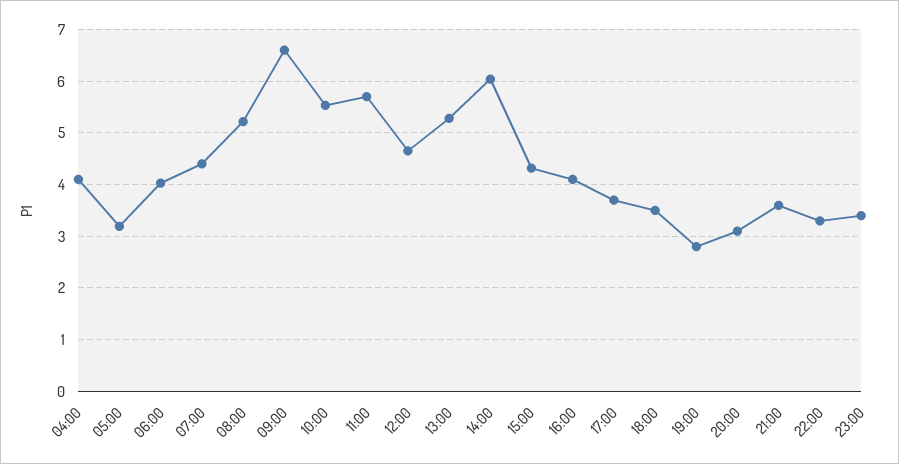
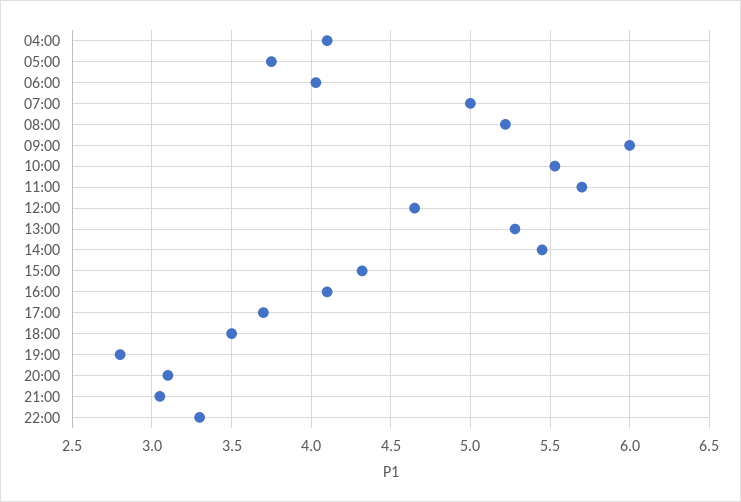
05:00: 3.2 -> 3.75
07:00: 4.4 -> 5
09:00: 6.6 -> 6
14:00: 6 -> 5.45
21:00: 3.6 -> 3.05
23:00: 3.4 -> none

